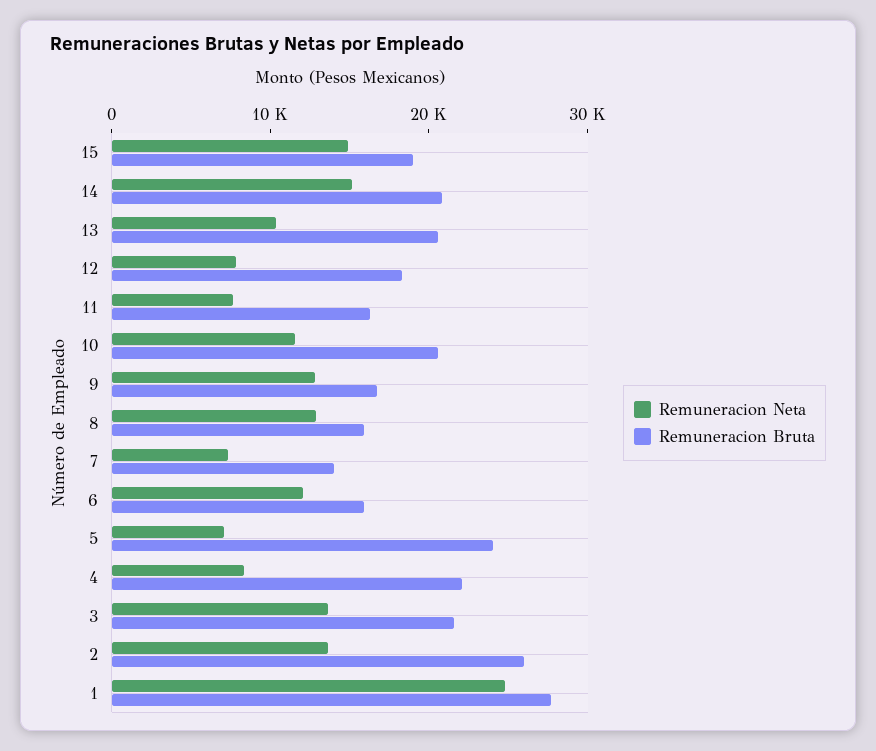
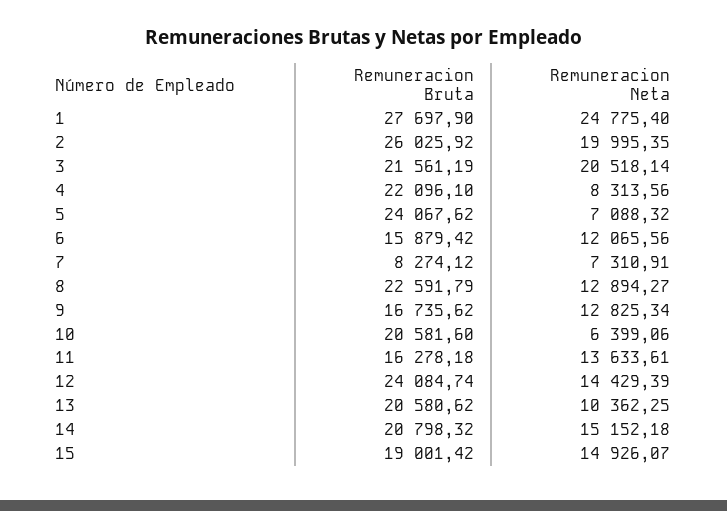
Remuneracion Neta, 12: 8000 -> 14429.39
Remuneracion Bruta, 12: 18000 -> 24084.74
Remuneracion Neta, 11: 8000 -> 13633.61
Remuneracion Neta, 10: 12000 -> 6399.06
Remuneracion Bruta, 8: 16000 -> 22591.79
Remuneracion Bruta, 7: 14000 -> 8274.12
Remuneracion Neta, 3: 14000 -> 20518.14
Remuneracion Neta, 2: 14000 -> 19995.35

